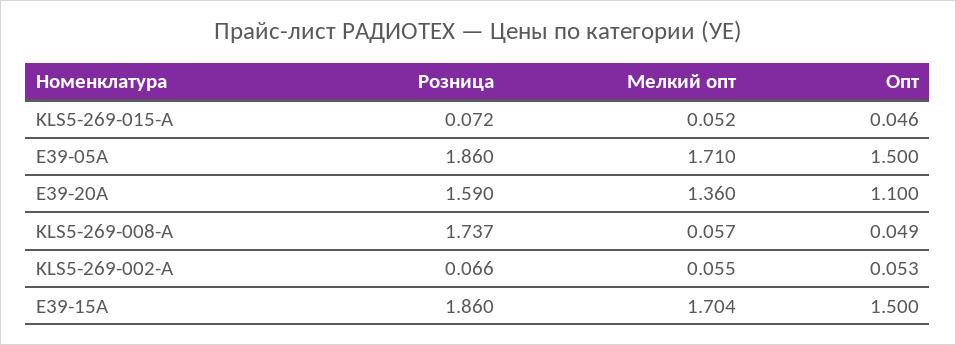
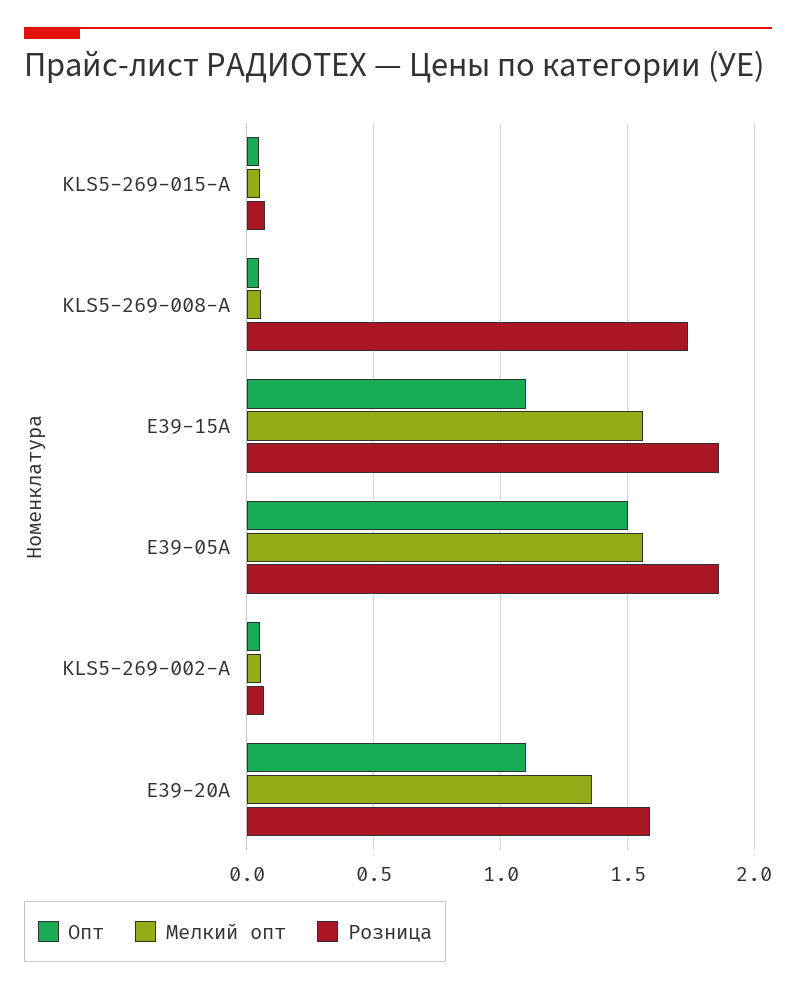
Мелкий опт, E39-05A: 1.71 -> 1.55
Мелкий опт, E39-15A: 1.704 -> 1.55
Опт, E39-15A: 1.5 -> 1.1

